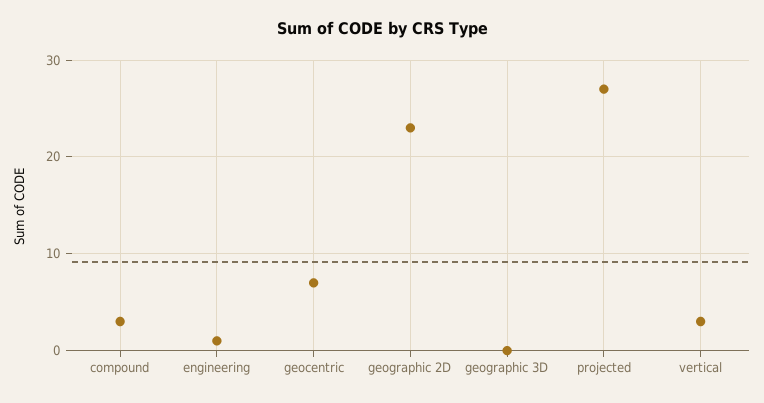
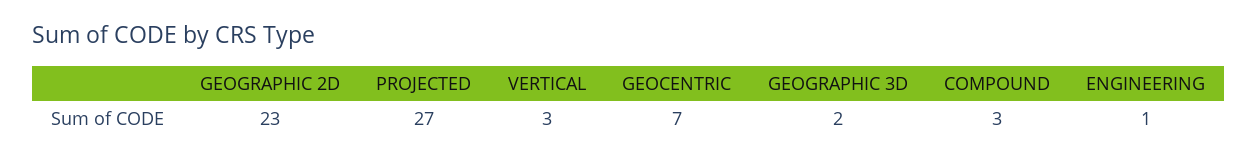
geographic 3D: 0 -> 2

